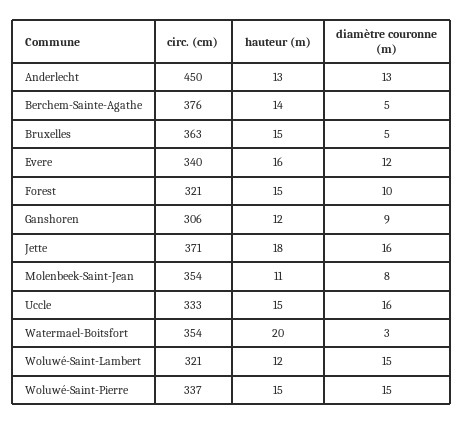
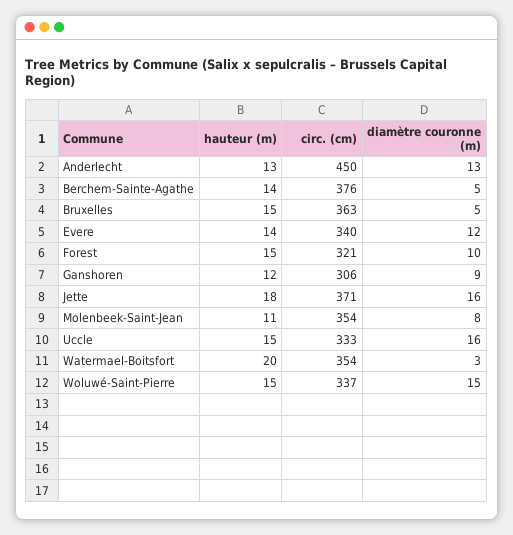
hauteur (m), Evere: 16 -> 14
circ. (cm), Woluwé-Saint-Lambert: 321 -> none
hauteur (m), Woluwé-Saint-Lambert: 12 -> none
diamètre couronne (m), Woluwé-Saint-Lambert: 15 -> none

